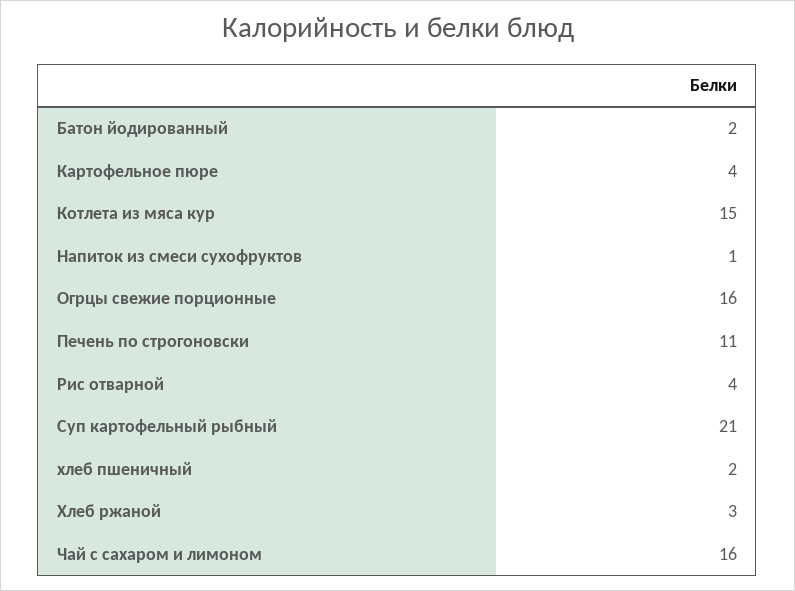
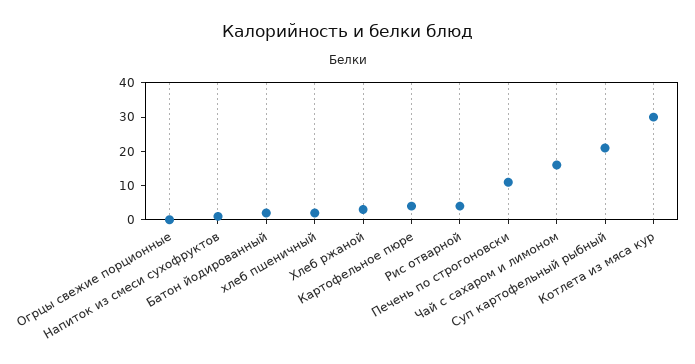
Котлета из мяса кур: 15 -> 30
Огрцы свежие порционные: 16 -> 0

